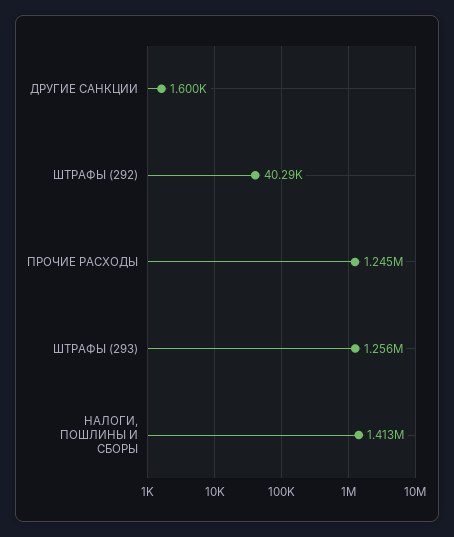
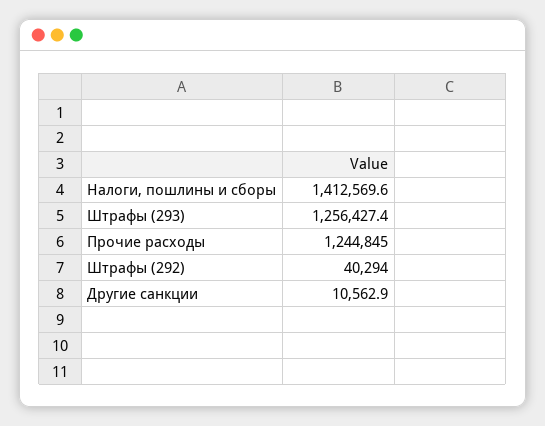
ДРУГИЕ САНКЦИИ: 1600 -> 10562.9

